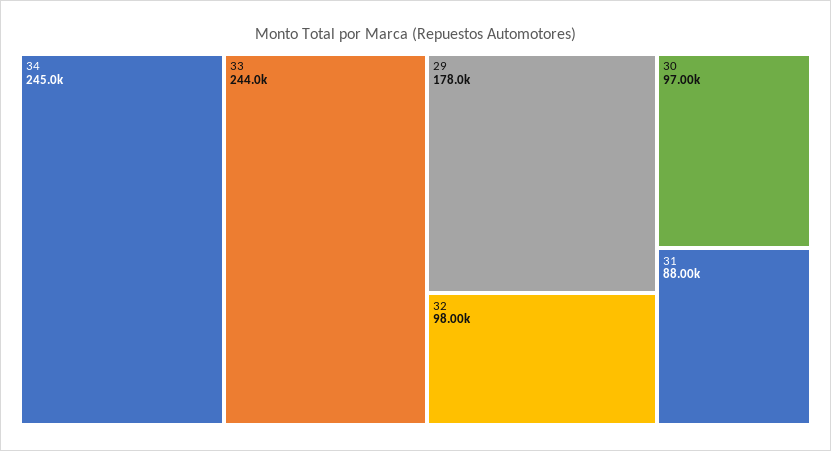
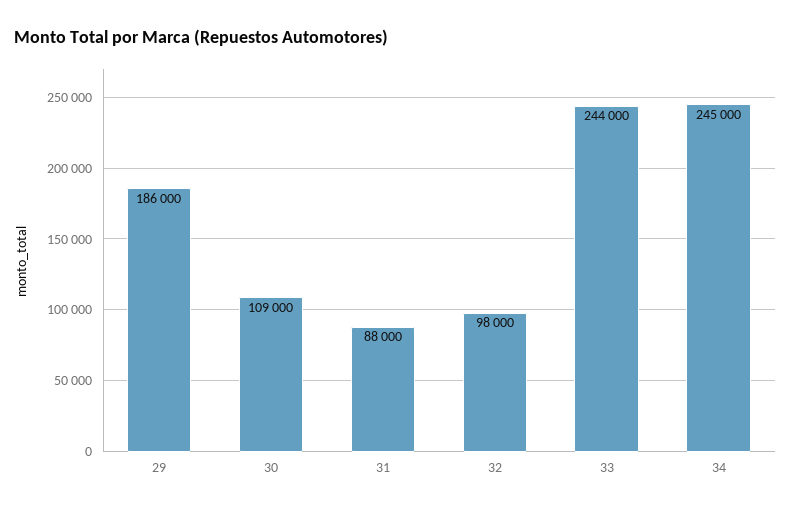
29: 178000 -> 186000
30: 97000 -> 109000

